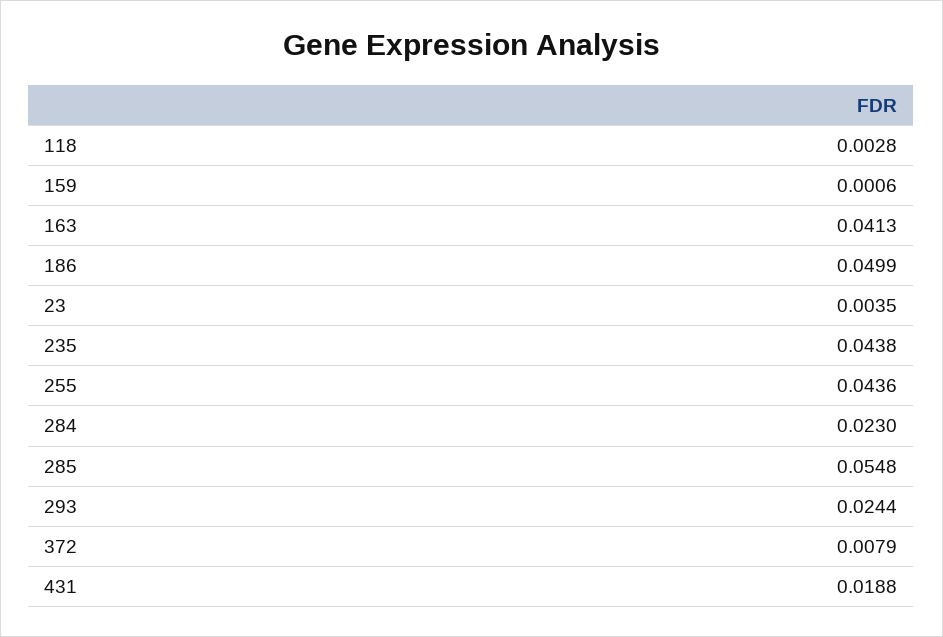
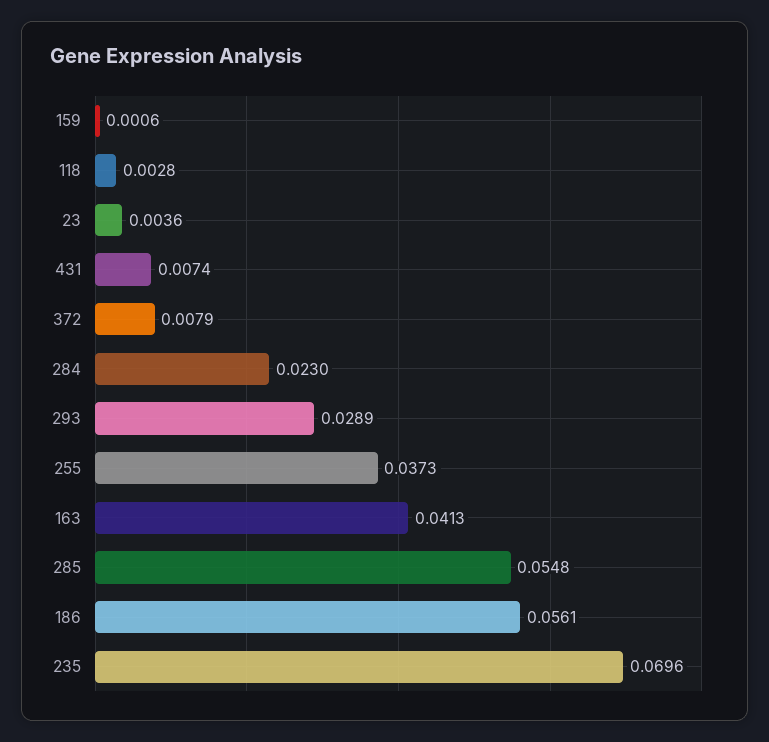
186: 0.0499 -> 0.0561
23: 0.0035 -> 0.0036
235: 0.0438 -> 0.0696
255: 0.0436 -> 0.0373
293: 0.0244 -> 0.0289
431: 0.0188 -> 0.0074

